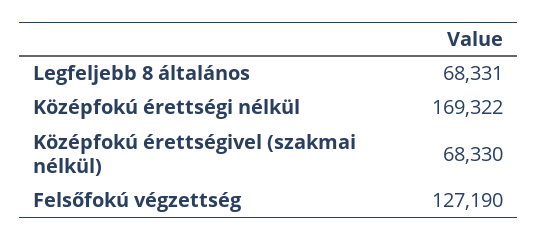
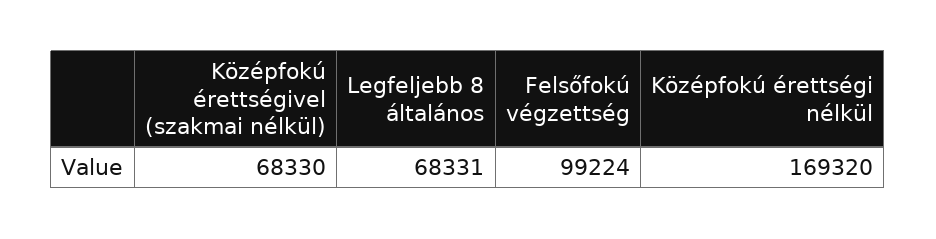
Középfokú érettségi nélkül: 169322 -> 169320
Felsőfokú végzettség: 127190 -> 99224

